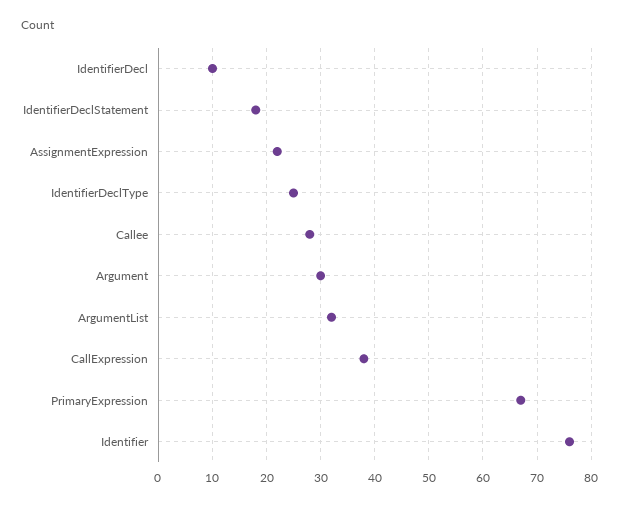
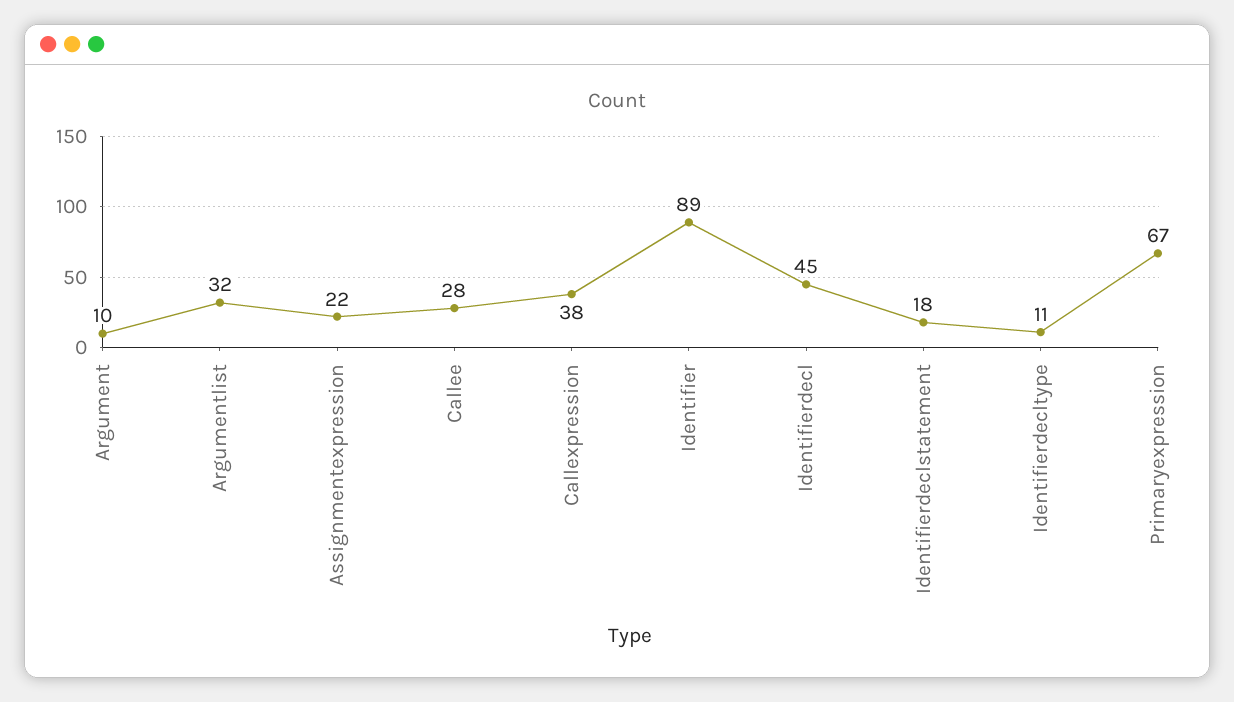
IdentifierDecl: 10 -> 45
IdentifierDeclType: 25 -> 11
Argument: 30 -> 10
Identifier: 75 -> 89

